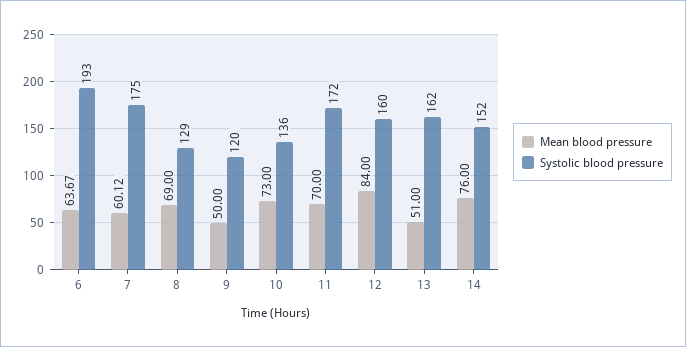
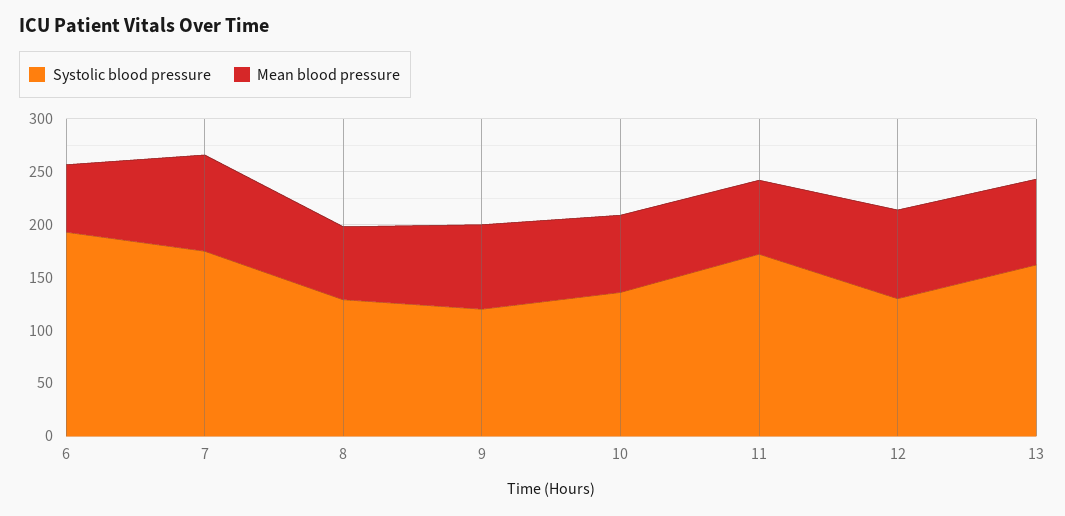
Mean blood pressure, 7: 60.12 -> 90
Mean blood pressure, 9: 50 -> 80
Systolic blood pressure, 12: 160 -> 130
Mean blood pressure, 13: 51 -> 80
Mean blood pressure, 14: 76 -> none
Systolic blood pressure, 14: 152 -> none

